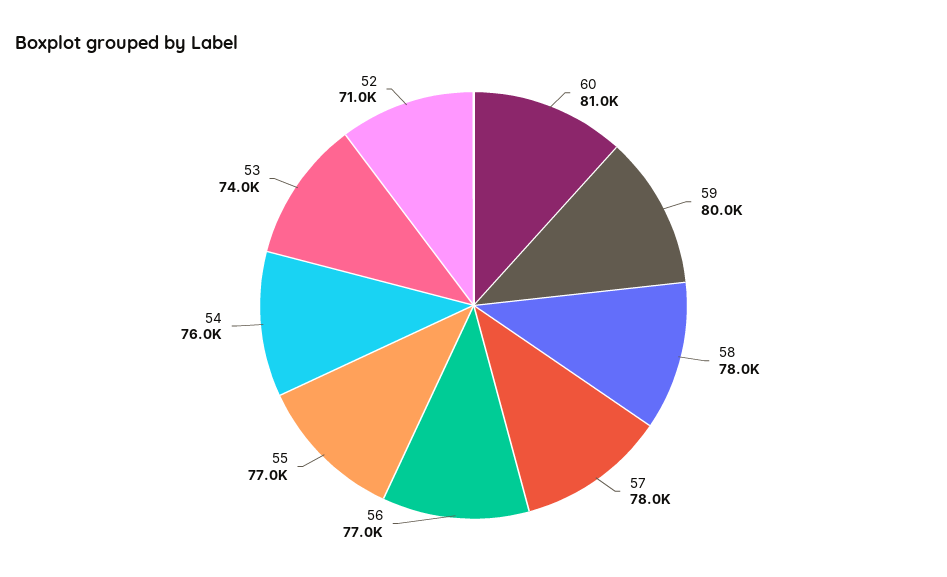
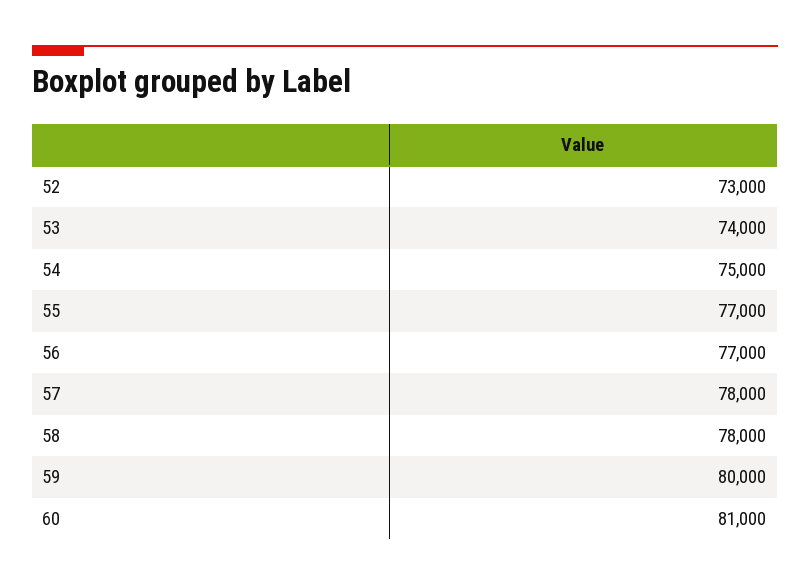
54: 76000 -> 75000
52: 71000 -> 73000

